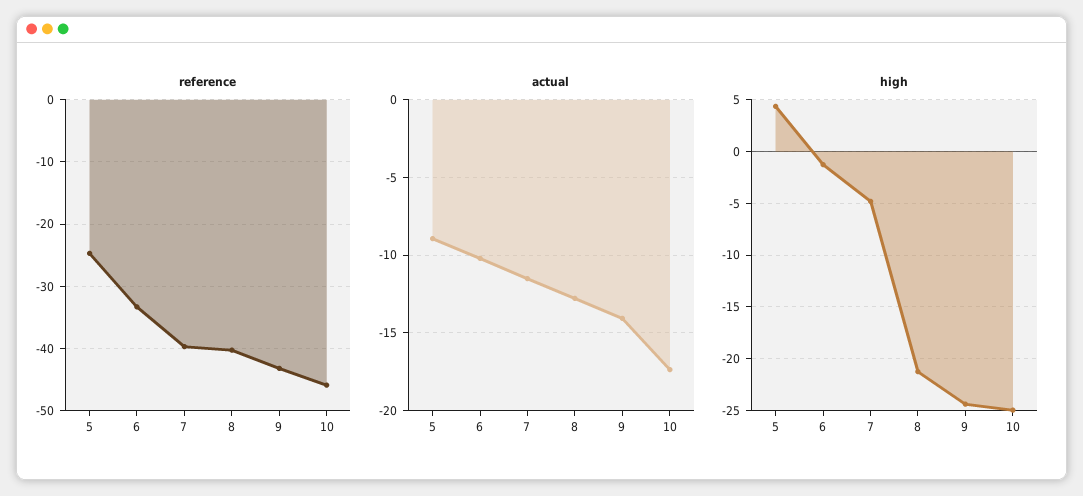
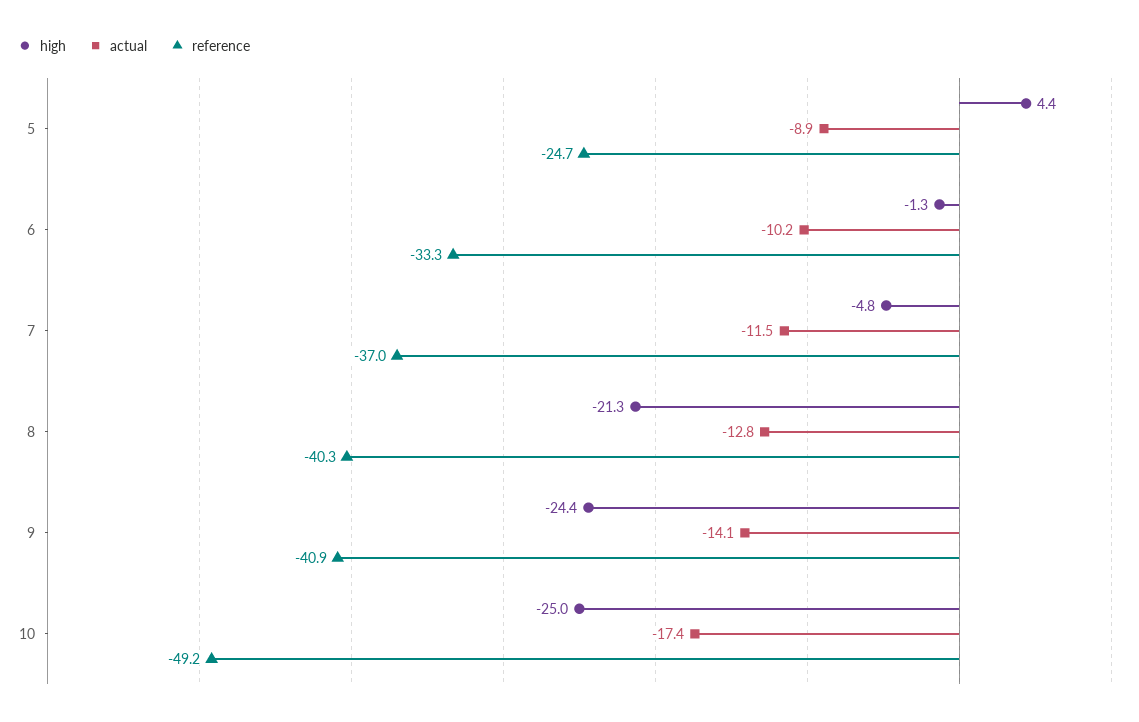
reference, 7: -40 -> -37
reference, 9: -43 -> -40.9
reference, 10: -46 -> -49.2

